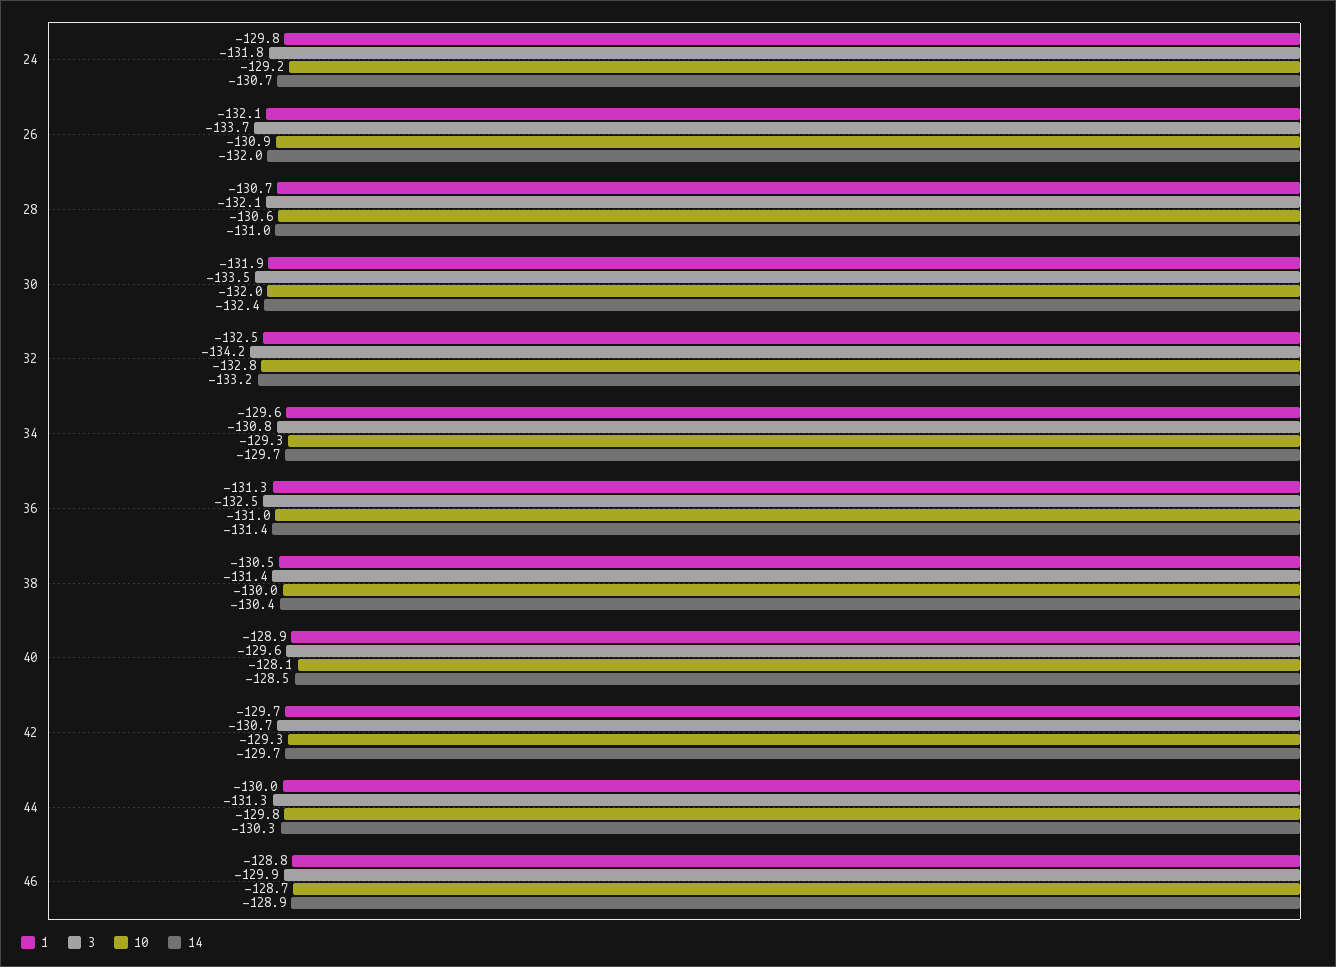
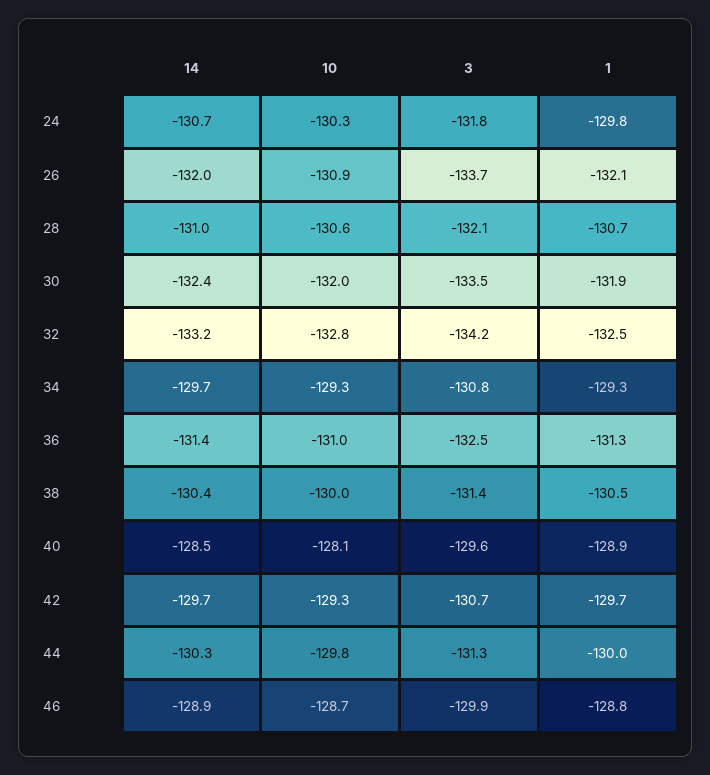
10, 24: -129.2 -> -130.3
1, 34: -129.6 -> -129.3

